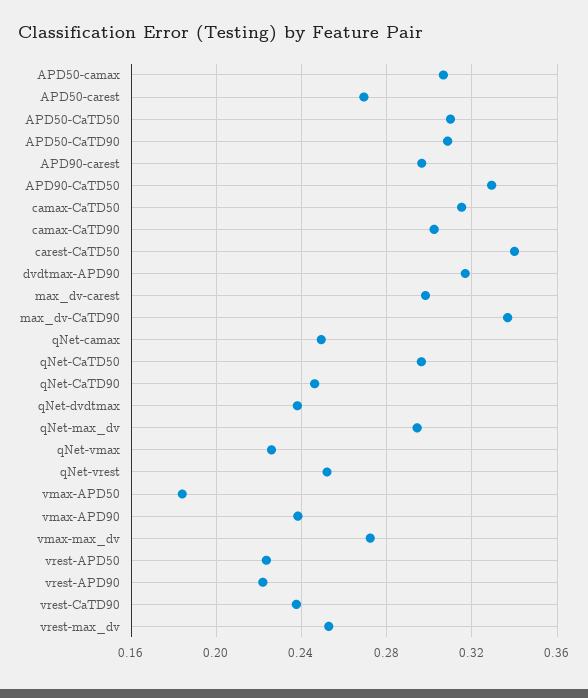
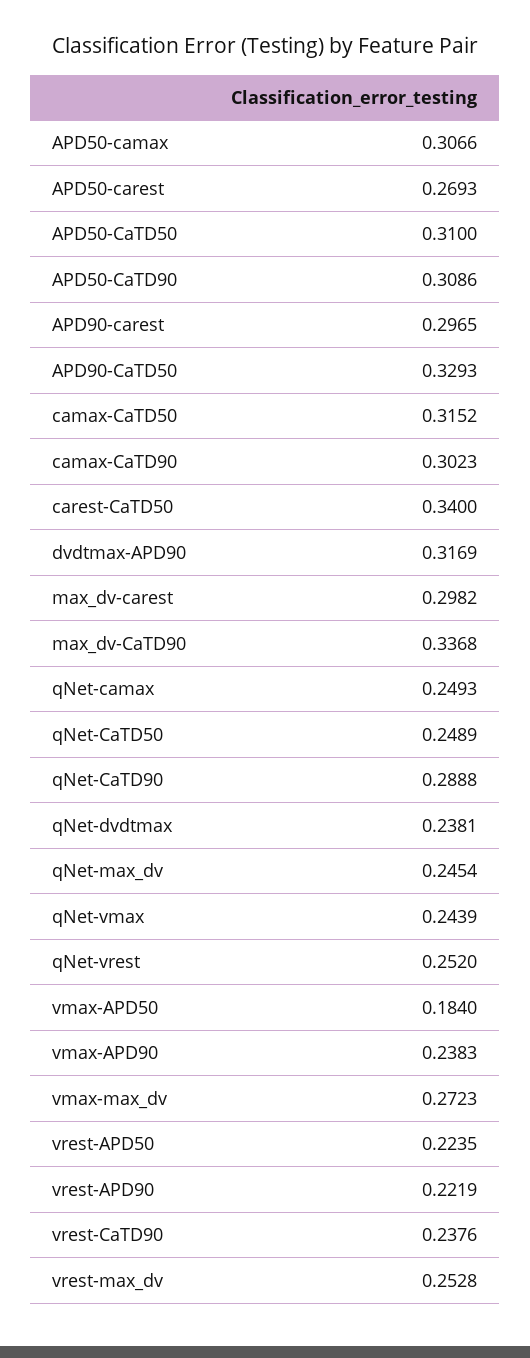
qNet-CaTD50: 0.295 -> 0.2489
qNet-CaTD90: 0.245 -> 0.2888
qNet-max_dv: 0.295 -> 0.2454
qNet-vmax: 0.225 -> 0.2439

